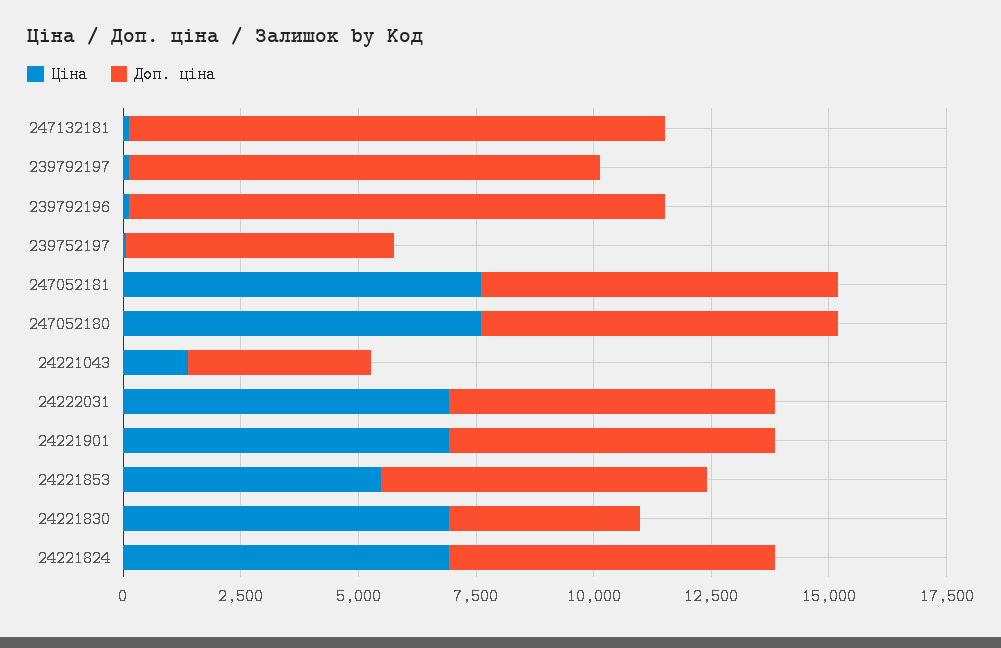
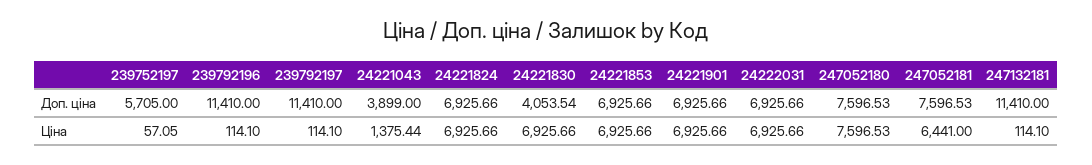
Доп. ціна, 239792197: 10000 -> 11410
Ціна, 247052181: 7500 -> 6441
Ціна, 24221853: 5500 -> 6925.66

